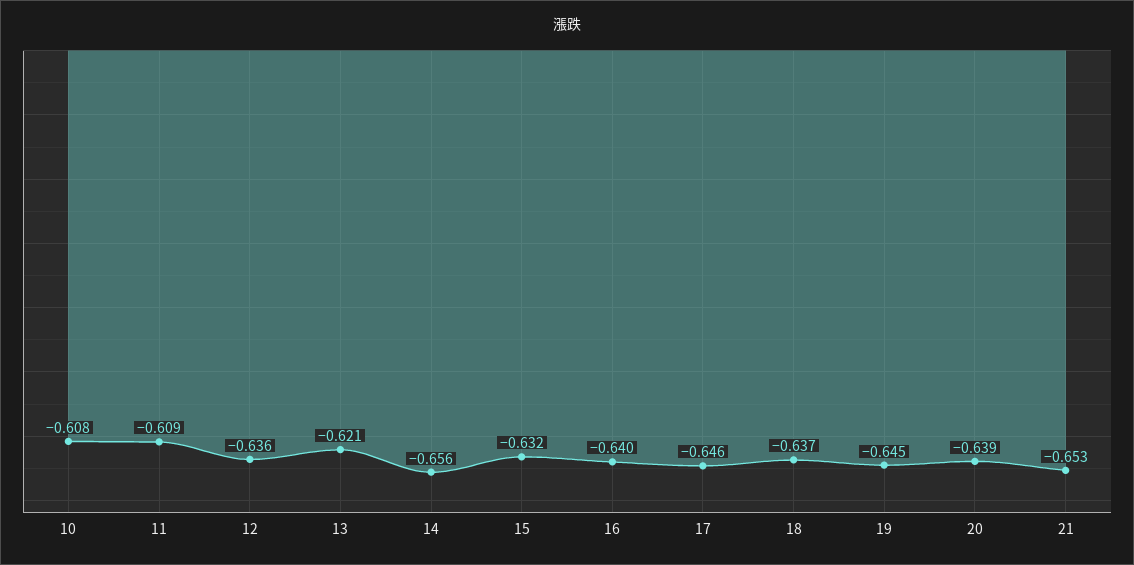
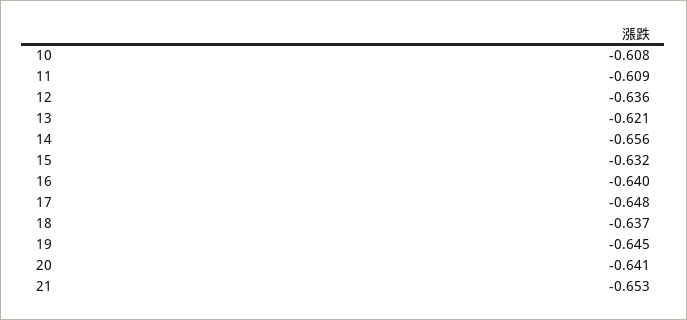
17: -0.646 -> -0.648
20: -0.639 -> -0.641

